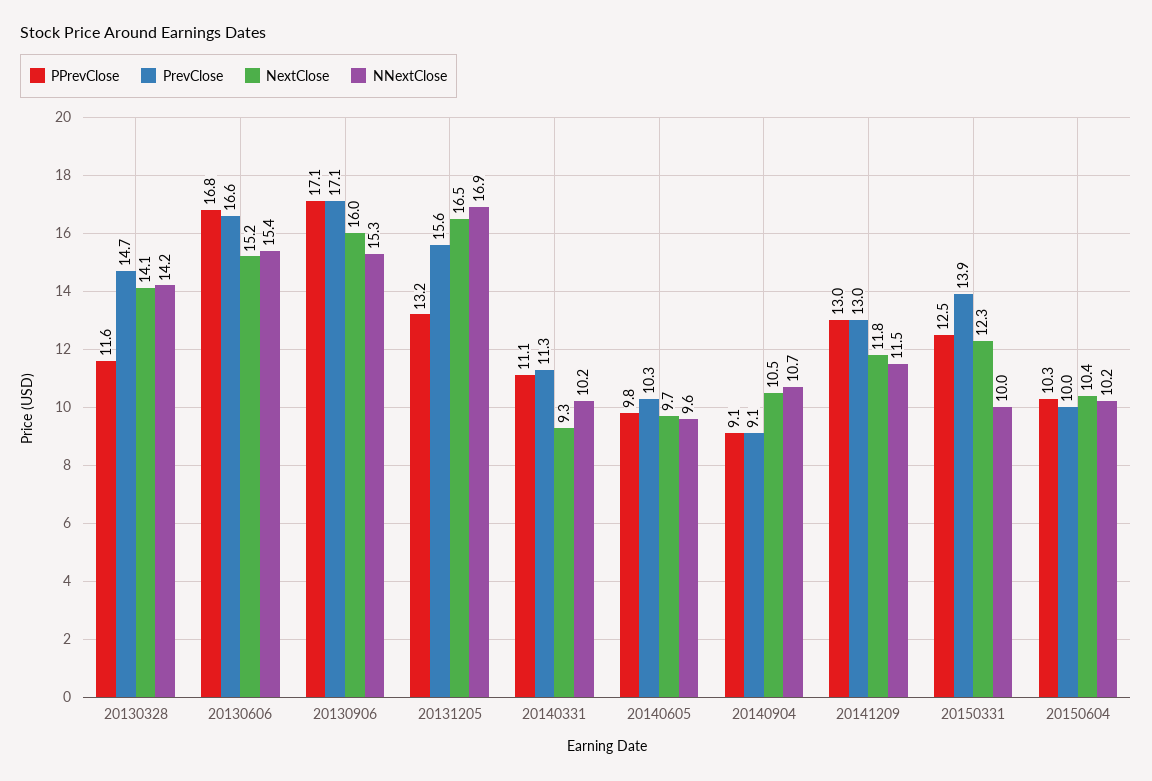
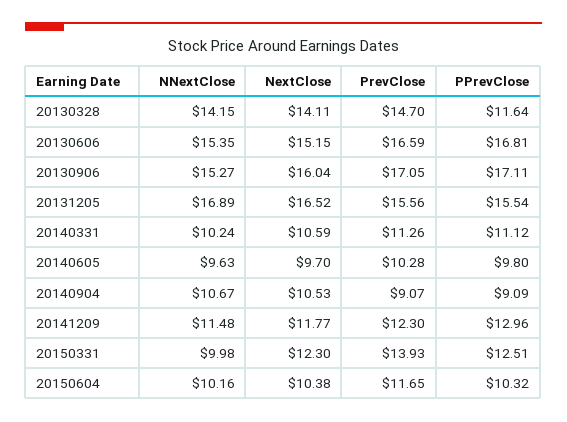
PPrevClose, 20131205: 13.2 -> 15.54
NextClose, 20140331: 9.3 -> 10.59
PrevClose, 20141209: 13 -> 12.3
PrevClose, 20150604: 10 -> 11.65

